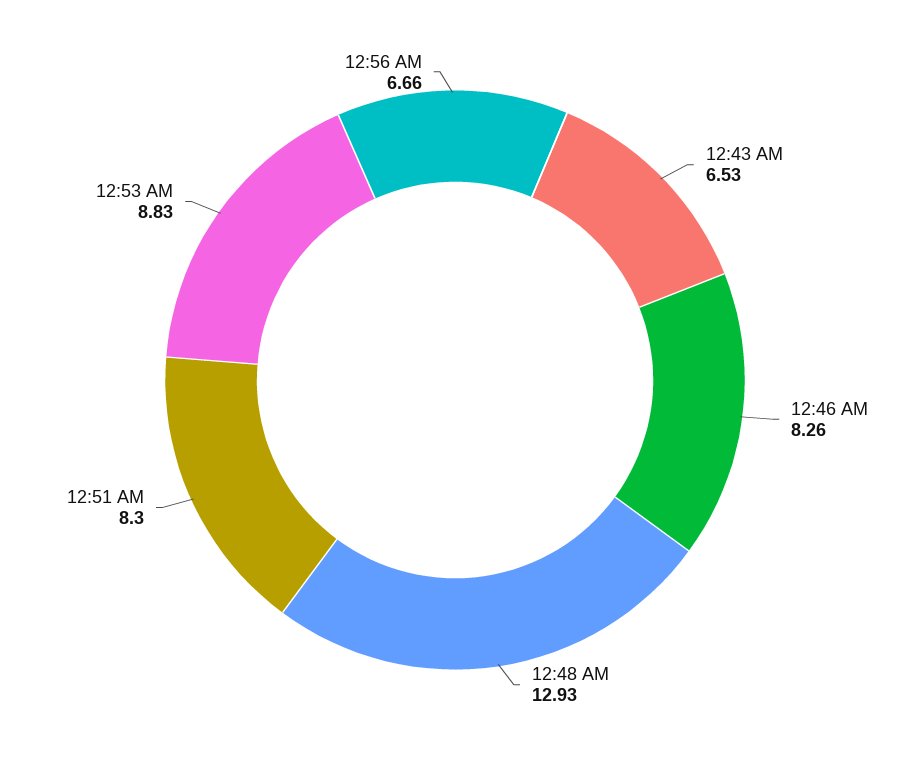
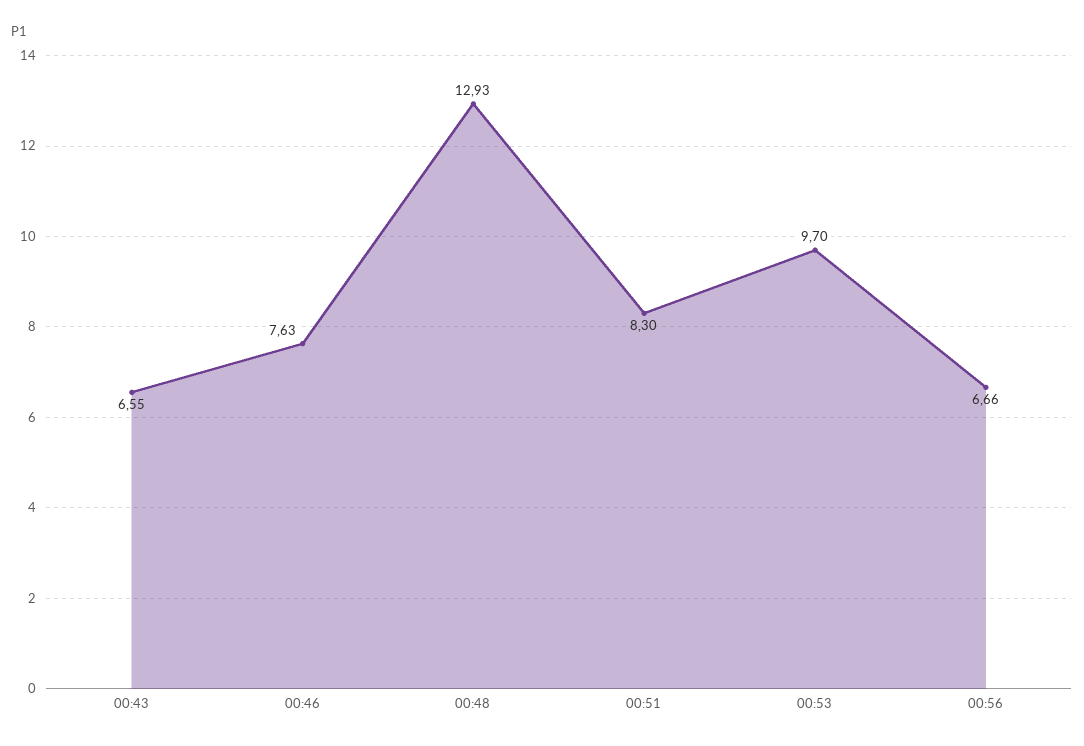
12:43 AM: 6.53 -> 6.55
12:46 AM: 8.26 -> 7.63
12:53 AM: 8.83 -> 9.7

